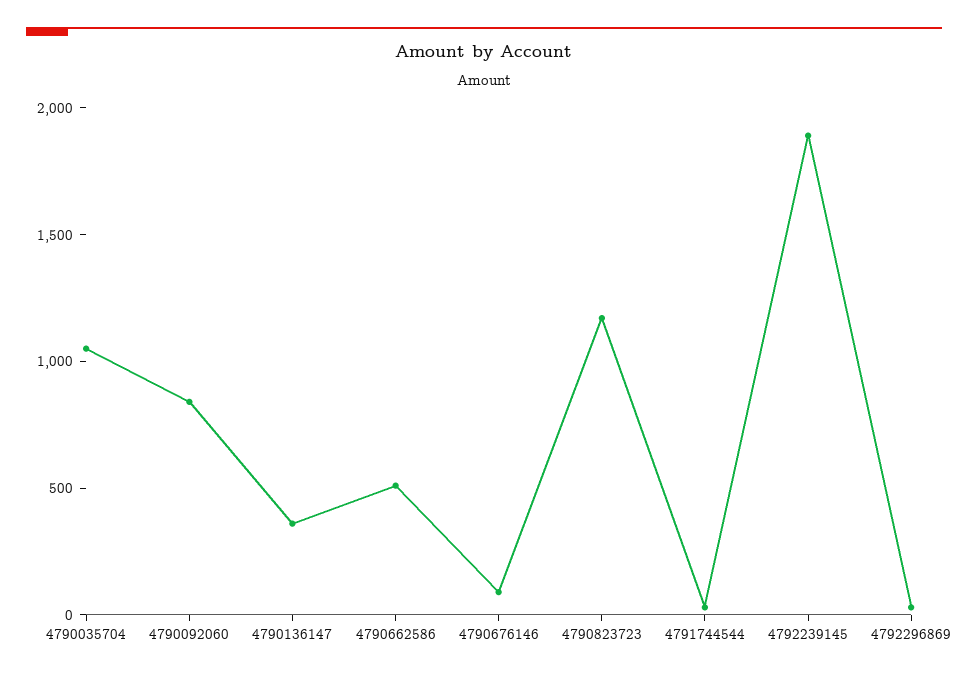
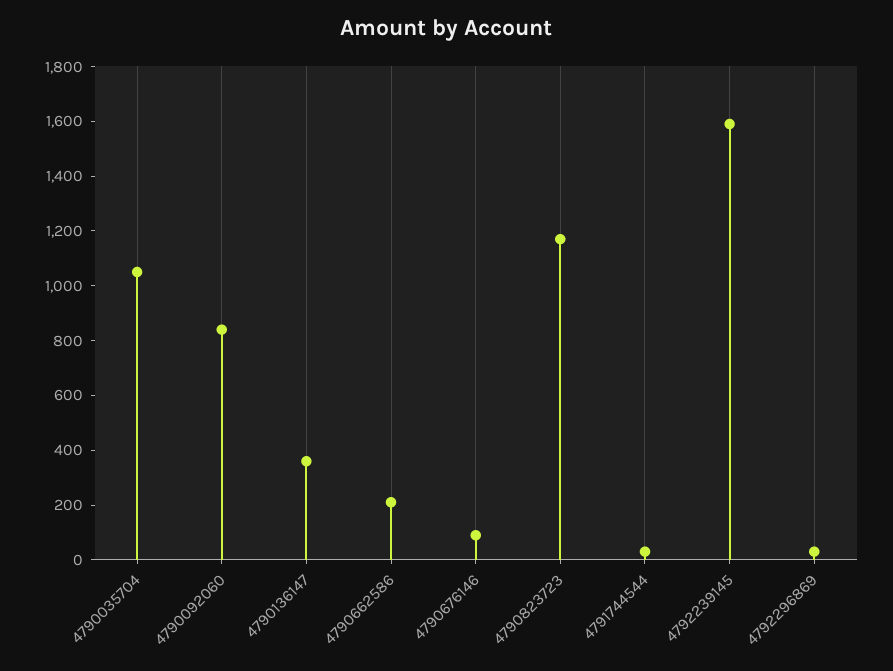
4790662586: 500 -> 200
4792239145: 1900 -> 1600

